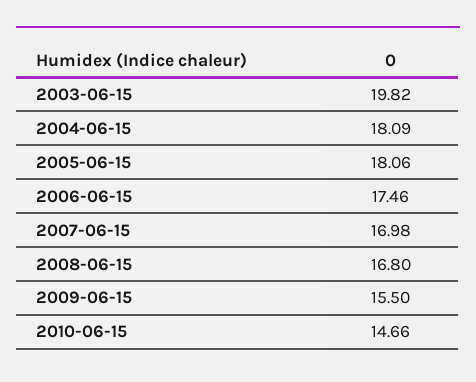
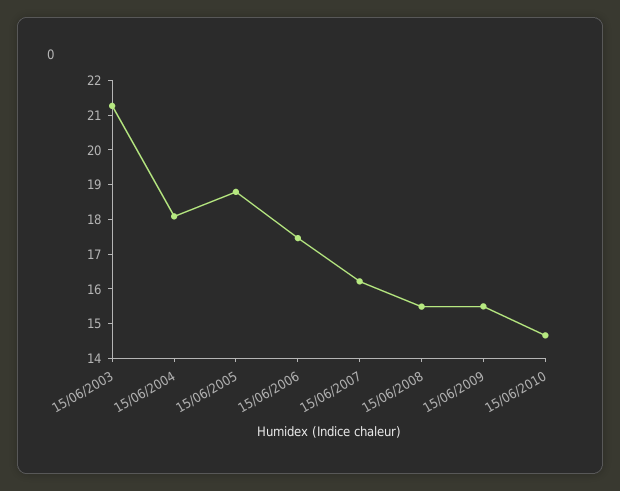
2003-06-15: 19.82 -> 21.25
2005-06-15: 18.06 -> 18.75
2007-06-15: 16.98 -> 16.25
2008-06-15: 16.8 -> 15.5

